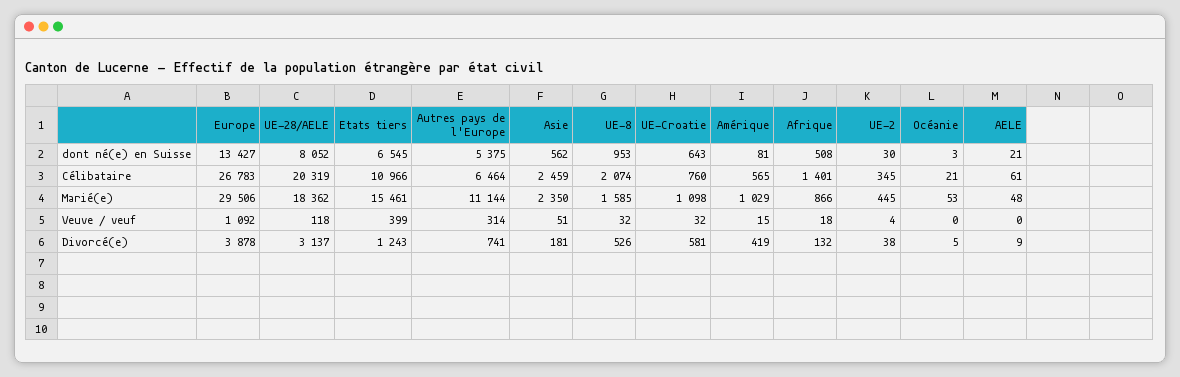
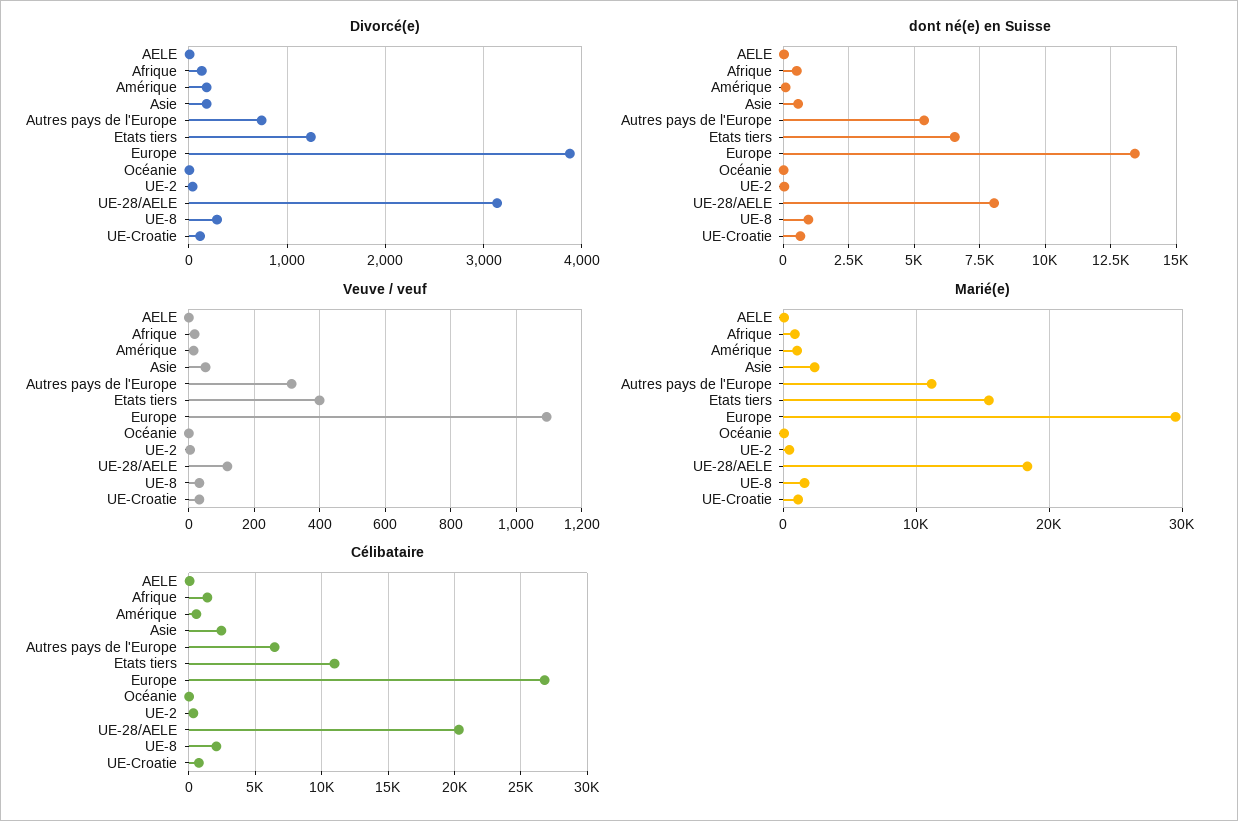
Divorcé(e), UE-8: 526 -> 300
Divorcé(e), UE-Croatie: 581 -> 100
Divorcé(e), Amérique: 419 -> 200

